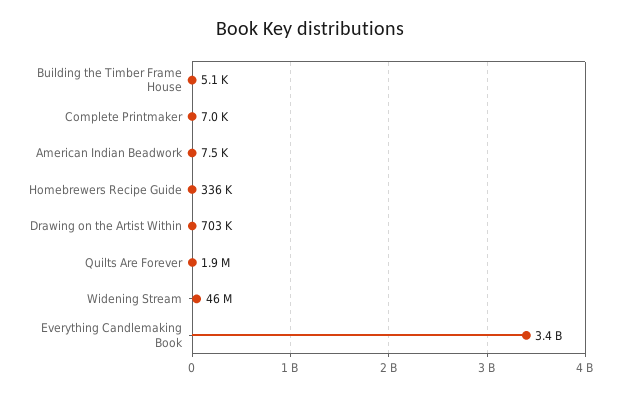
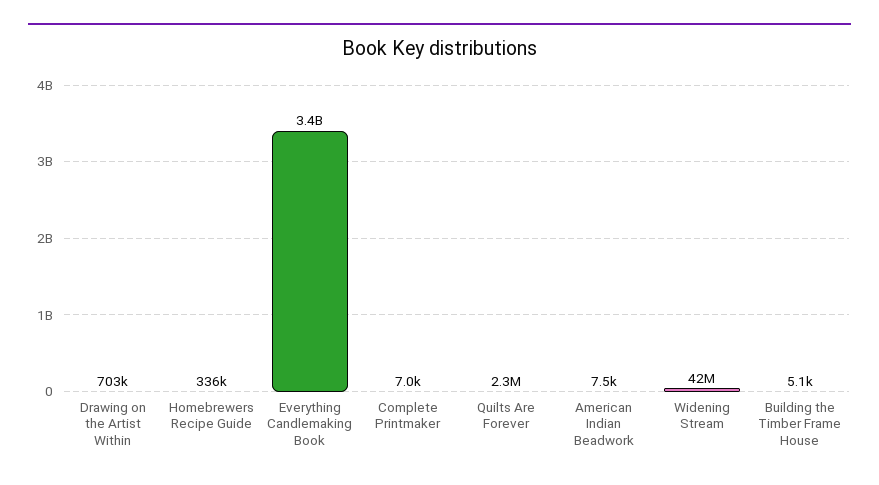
Quilts Are Forever: 1900000 -> 2300000
Widening Stream: 46000000 -> 42000000

